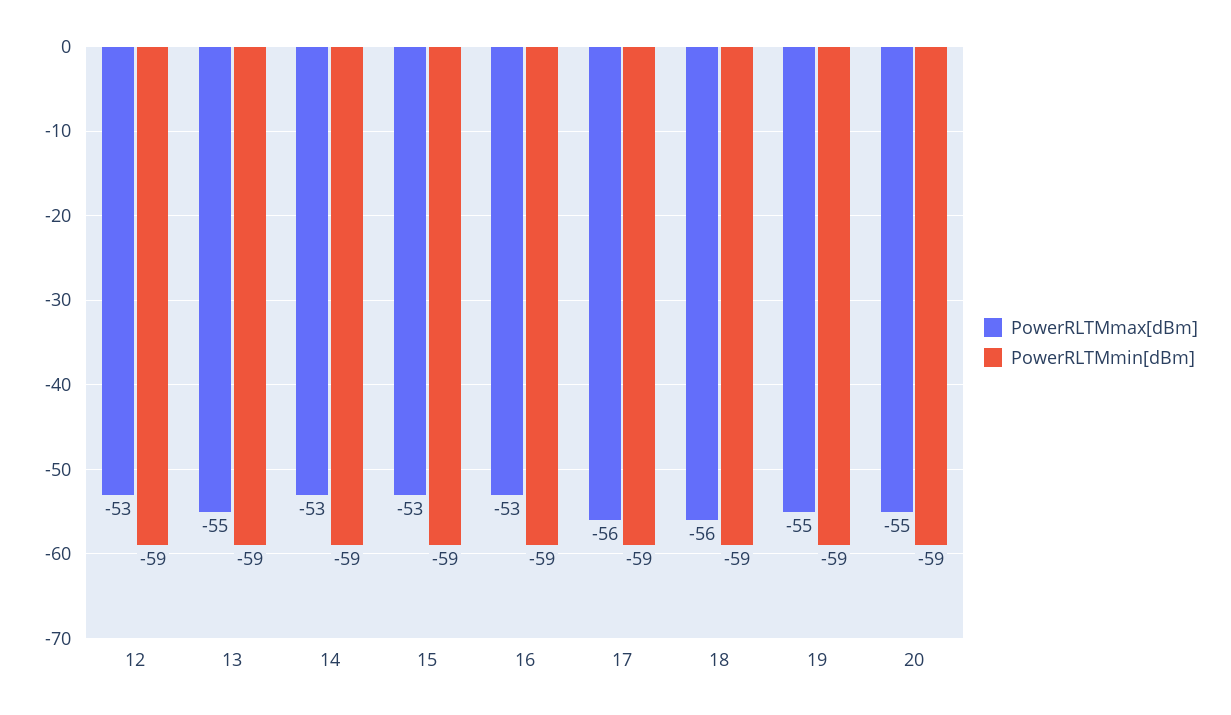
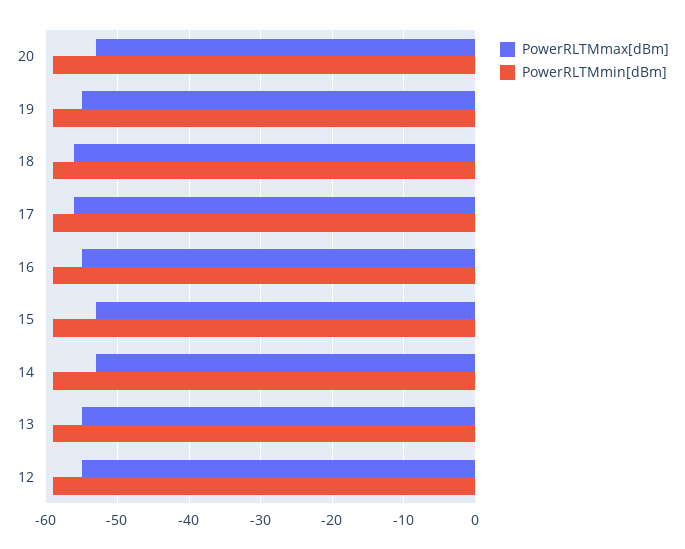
PowerRLTMmax[dBm], 12: -53 -> -55
PowerRLTMmax[dBm], 16: -53 -> -55
PowerRLTMmax[dBm], 20: -55 -> -53

